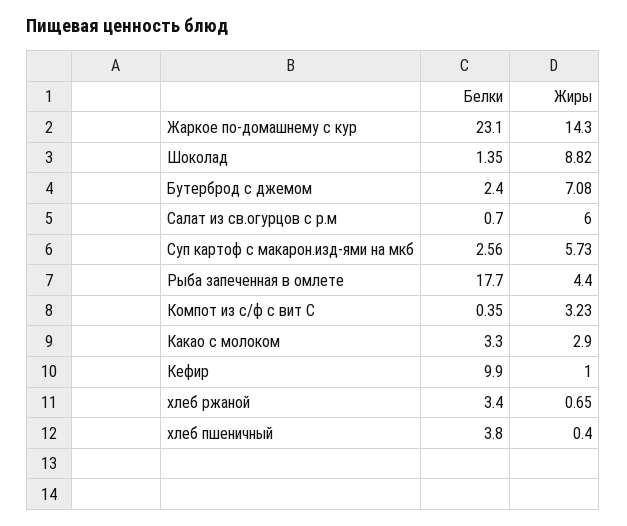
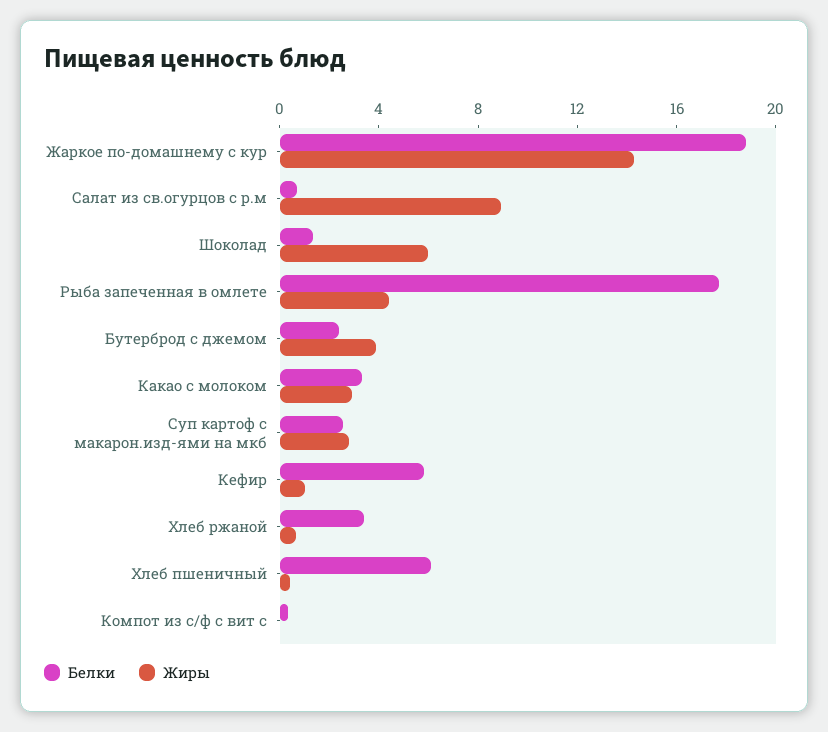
Белки, Жаркое по-домашнему с кур: 23.1 -> 19
Жиры, Шоколад: 8.82 -> 6
Жиры, Бутерброд с джемом: 7.08 -> 4
Жиры, Салат из св.огурцов с р.м: 6 -> 9
Жиры, Суп картоф с макарон.изд-ями на мкб: 5.73 -> 3
Жиры, Компот из с/ф с вит С: 3.23 -> 0
Белки, Кефир: 9.9 -> 6
Белки, хлеб пшеничный: 3.8 -> 6

